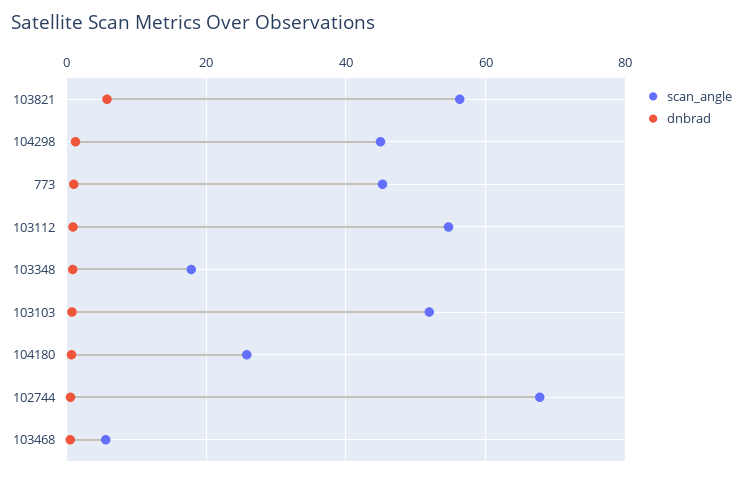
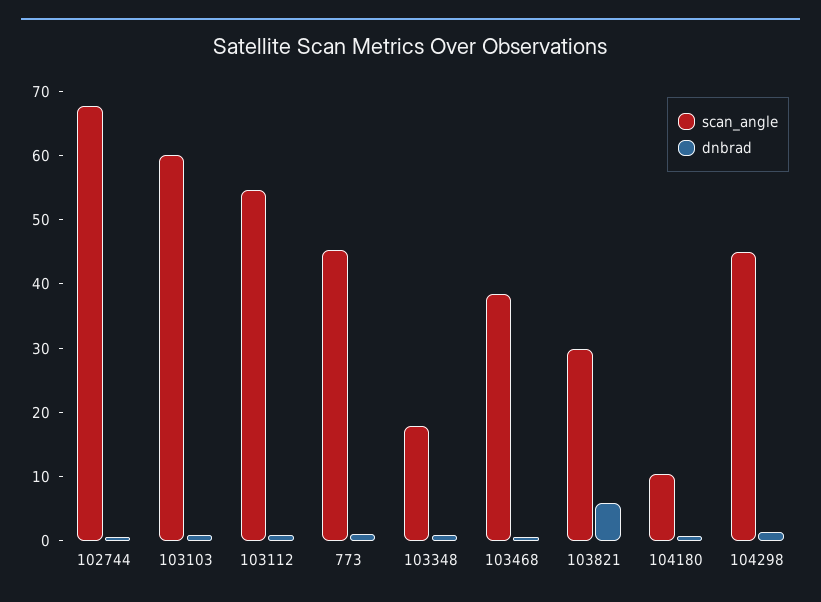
scan_angle, 103821: 56 -> 30
scan_angle, 103103: 52 -> 60
scan_angle, 104180: 26 -> 10
scan_angle, 103468: 6 -> 38

